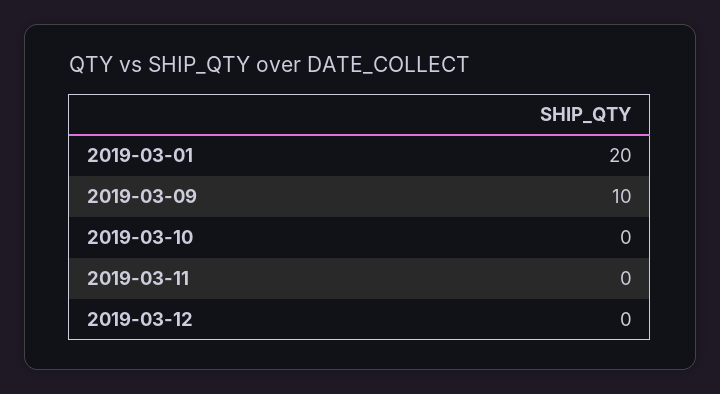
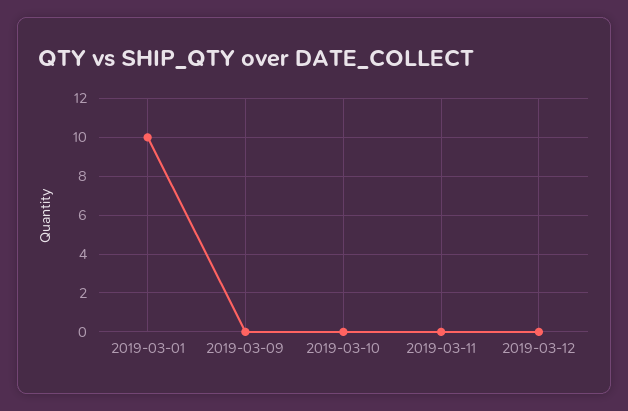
2019-03-01: 20 -> 10
2019-03-09: 10 -> 0

